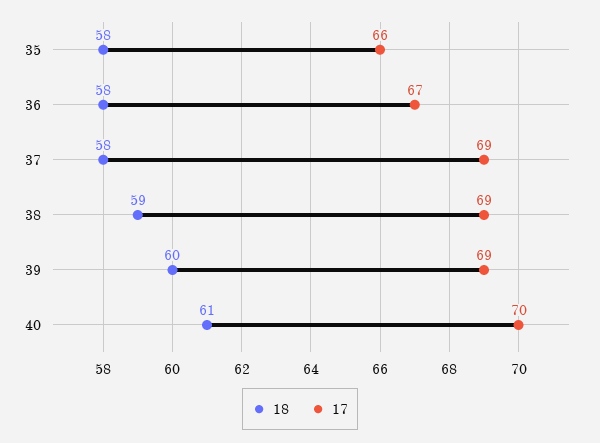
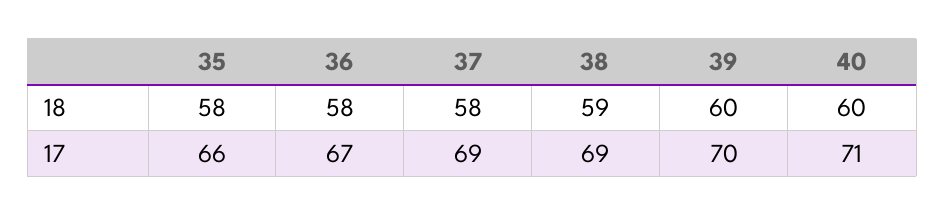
17, 39: 69 -> 70
18, 40: 61 -> 60
17, 40: 70 -> 71

